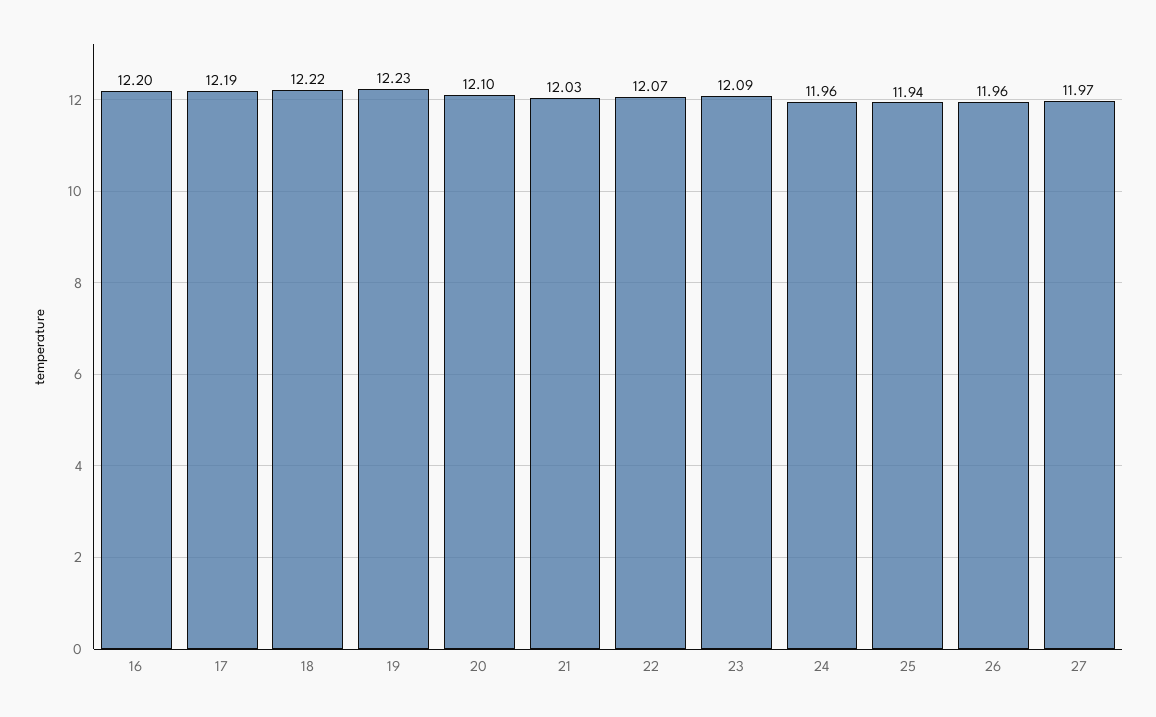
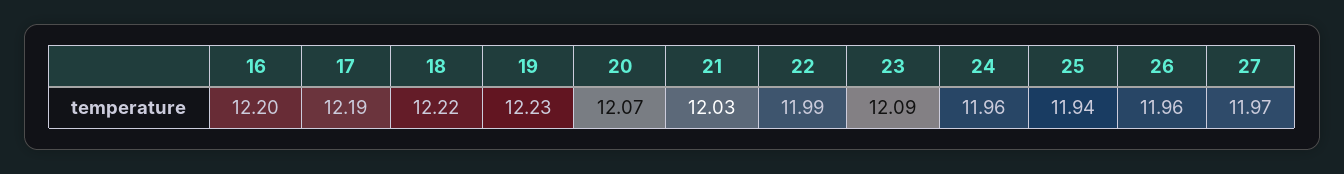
20: 12.1 -> 12.07
22: 12.07 -> 11.99

